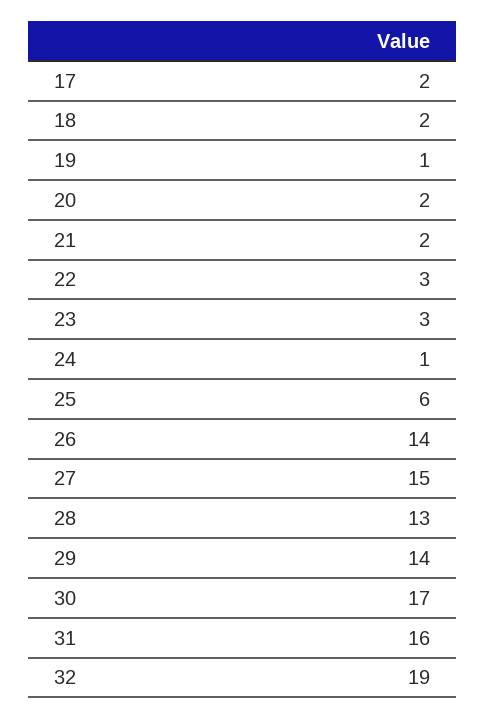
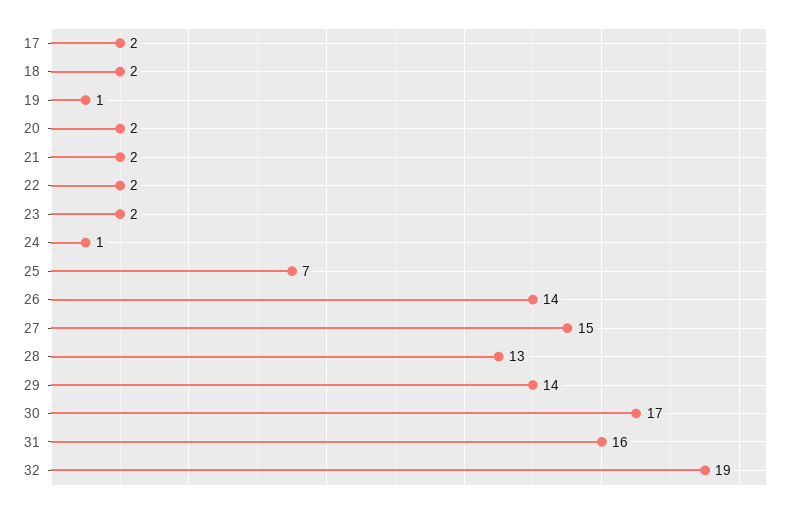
22: 3 -> 2
23: 3 -> 2
25: 6 -> 7

